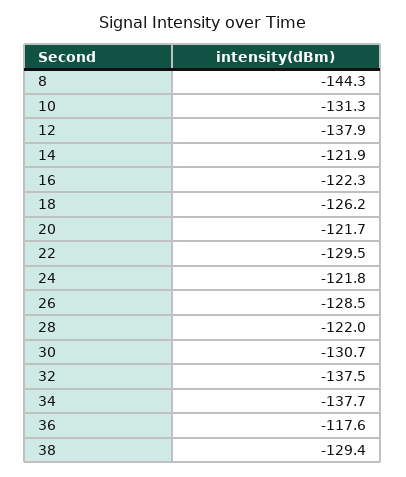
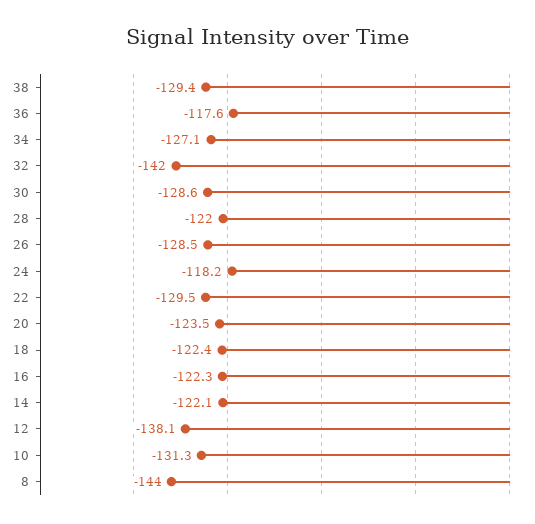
8: -144.3 -> -144
12: -137.9 -> -138.1
14: -121.9 -> -122.1
18: -126.2 -> -122.4
20: -121.7 -> -123.5
24: -121.8 -> -118.2
30: -130.7 -> -128.6
32: -137.5 -> -142
34: -137.7 -> -127.1

